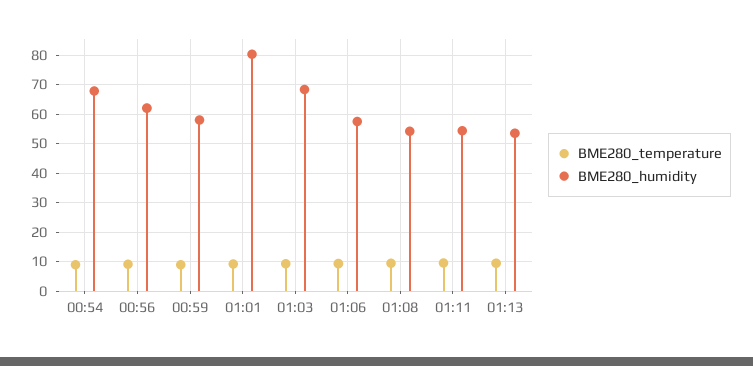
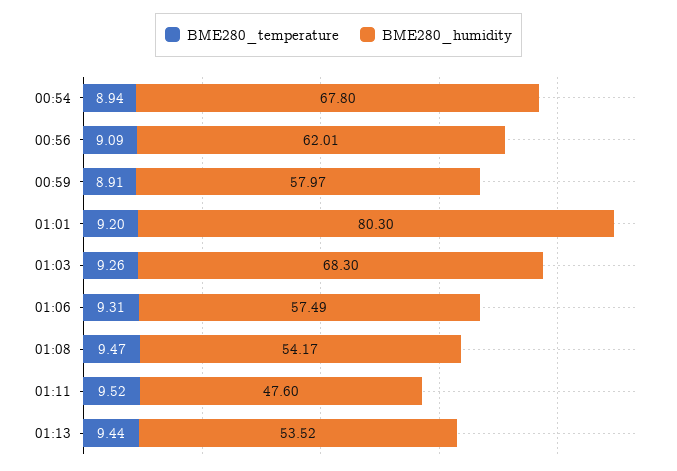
BME280_humidity, 01:11: 55 -> 47.6

